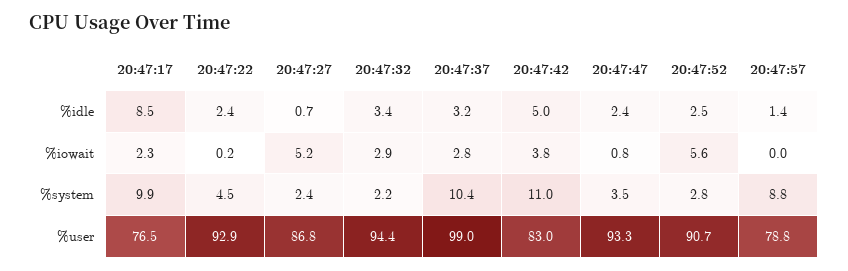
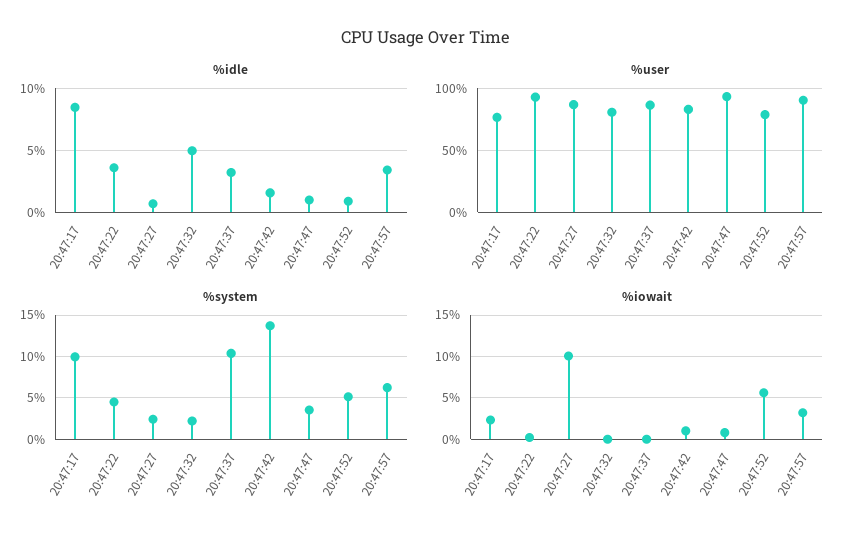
%idle, 20:47:22: 2.4 -> 3.5
%idle, 20:47:32: 3.4 -> 5
%idle, 20:47:42: 5 -> 1.5
%idle, 20:47:47: 2.4 -> 1
%idle, 20:47:52: 2.5 -> 1
%idle, 20:47:57: 1.4 -> 3.5
%iowait, 20:47:27: 5.2 -> 10
%iowait, 20:47:32: 2.9 -> 0
%iowait, 20:47:37: 2.8 -> 0
%iowait, 20:47:42: 3.8 -> 1
%iowait, 20:47:57: 0 -> 3
%system, 20:47:42: 11 -> 14
%system, 20:47:52: 2.8 -> 5
%system, 20:47:57: 8.8 -> 6
%user, 20:47:32: 94.4 -> 80
%user, 20:47:37: 99 -> 85
%user, 20:47:52: 90.7 -> 80
%user, 20:47:57: 78.8 -> 90

